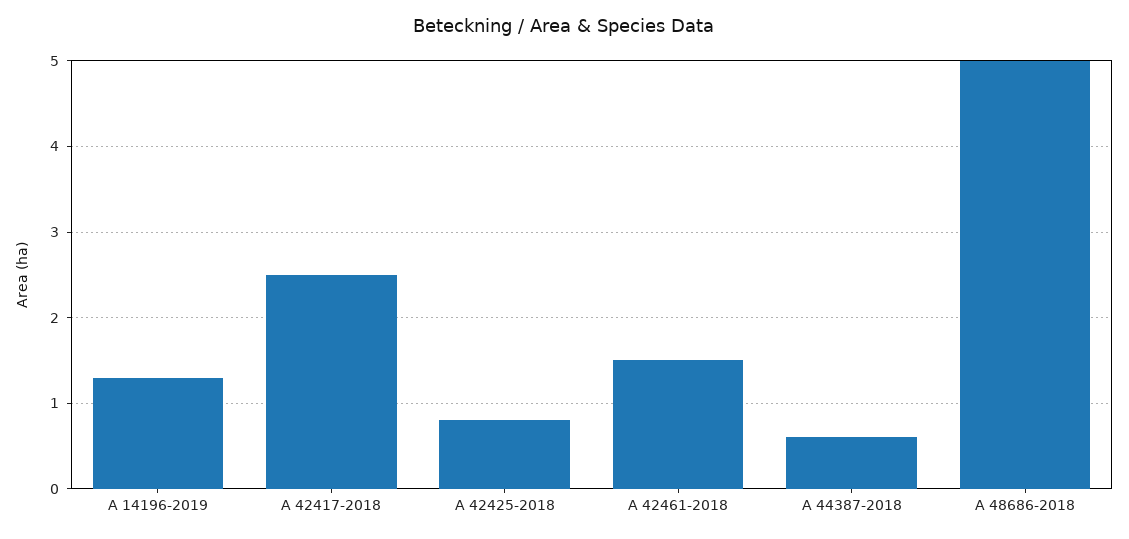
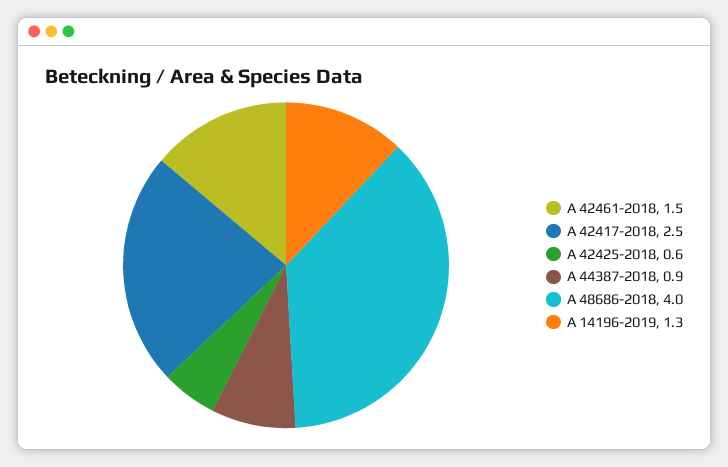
A 42425-2018: 0.8 -> 0.6
A 44387-2018: 0.6 -> 0.9
A 48686-2018: 5 -> 4

